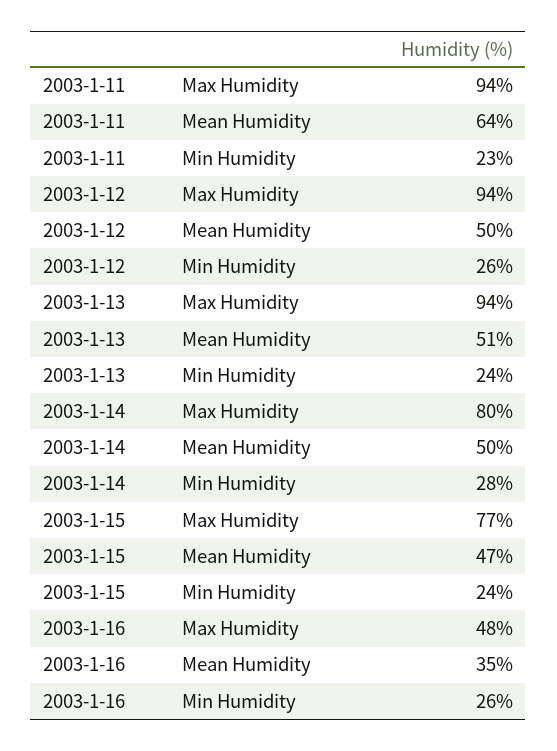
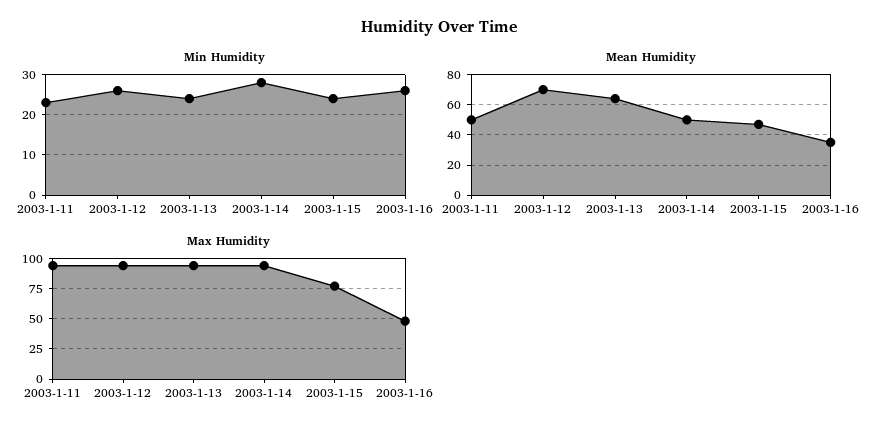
Mean Humidity, 2003-1-11: 64 -> 50
Mean Humidity, 2003-1-12: 50 -> 70
Mean Humidity, 2003-1-13: 51 -> 65
Max Humidity, 2003-1-14: 80 -> 95

